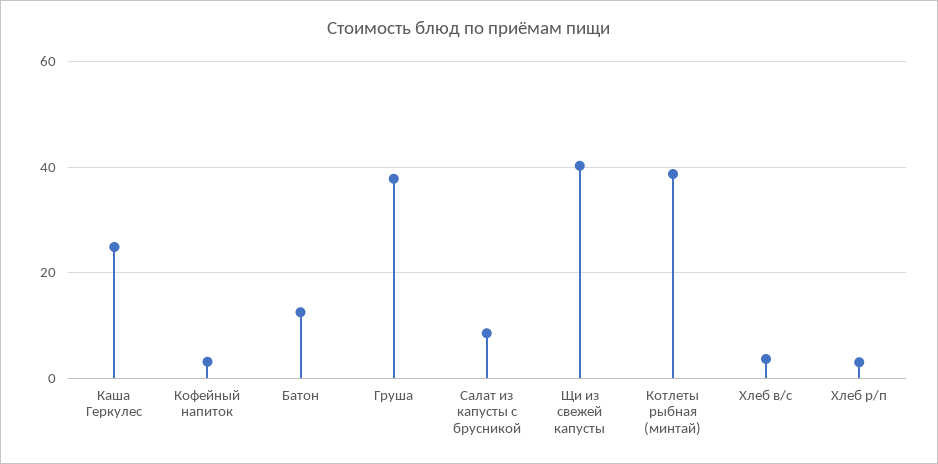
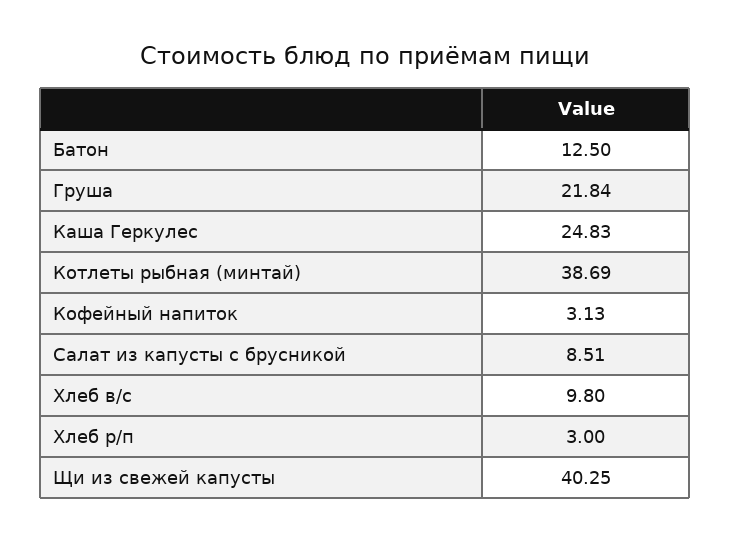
Груша: 38 -> 21.84
Хлеб в/с: 4 -> 9.8

